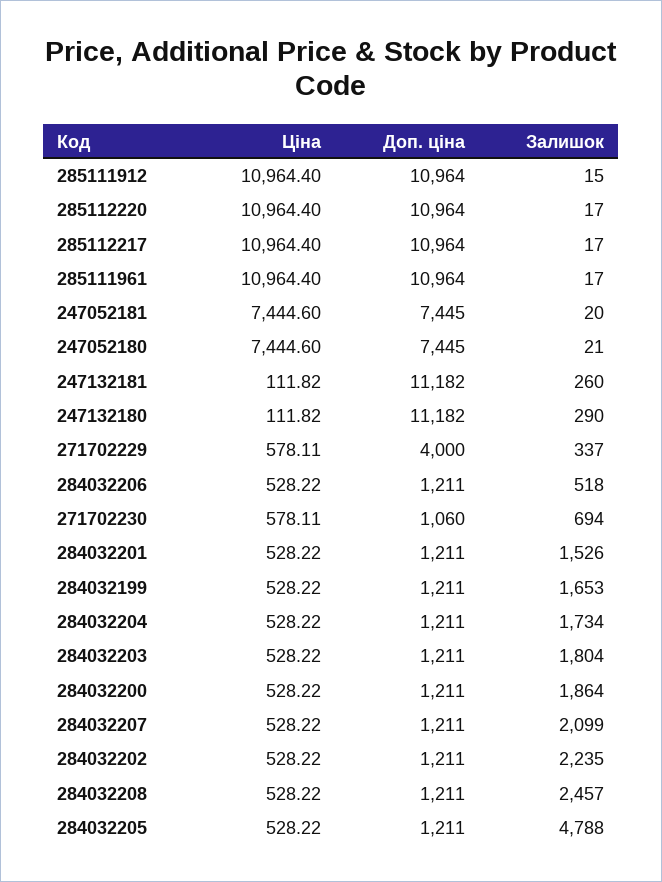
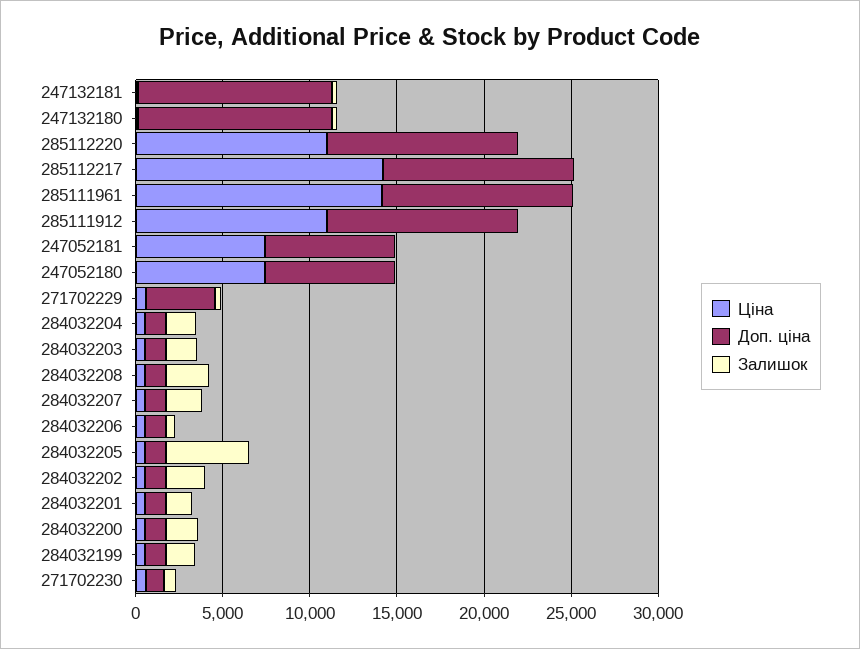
Ціна, 285112217: 10964.4 -> 14000
Ціна, 285111961: 10964.4 -> 14000

